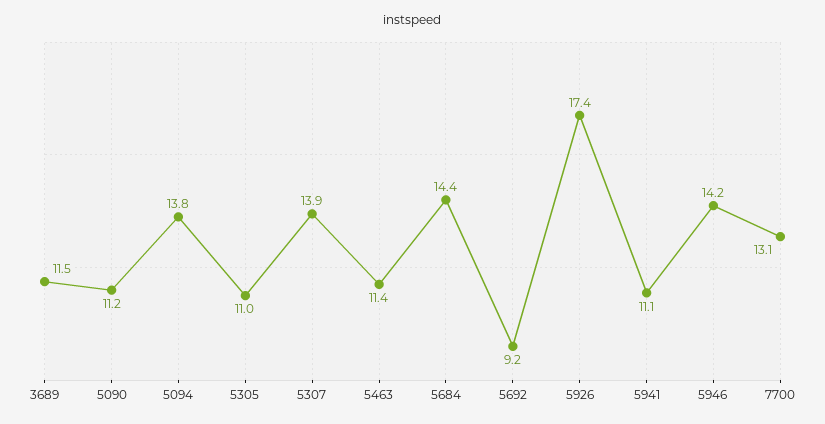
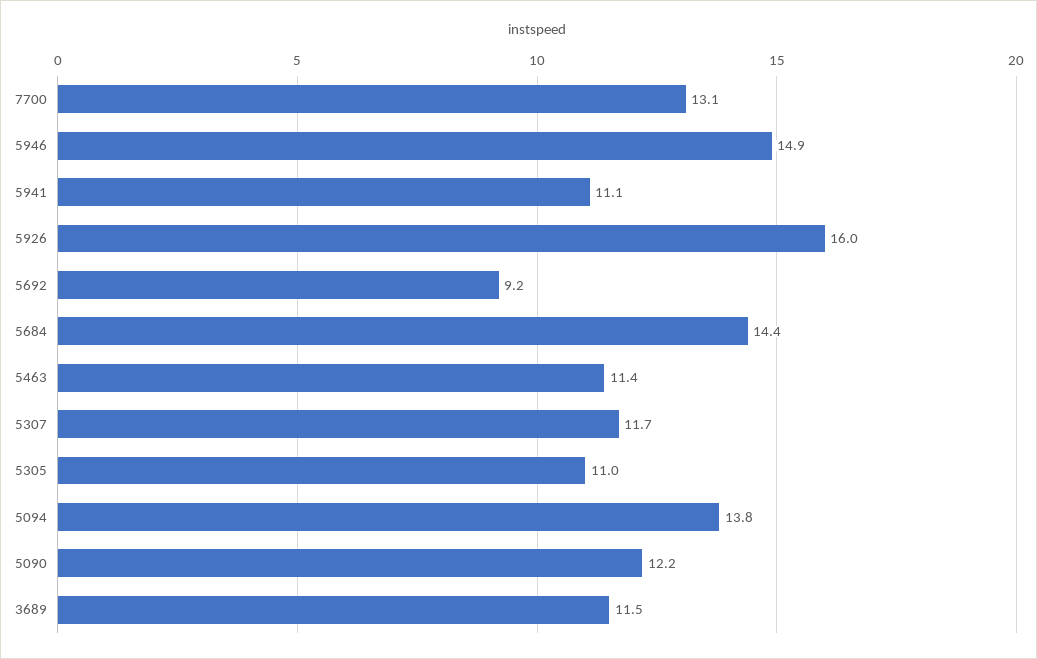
5090: 11.2 -> 12.2
5307: 13.9 -> 11.7
5926: 17.4 -> 16
5946: 14.2 -> 14.9

